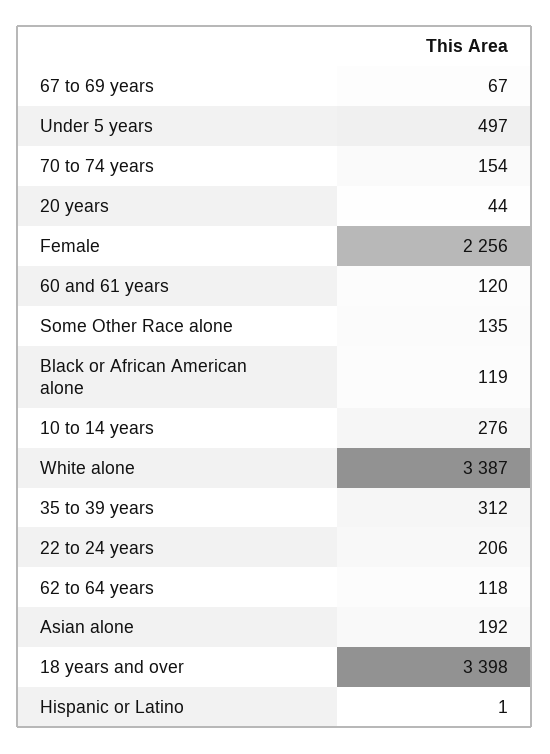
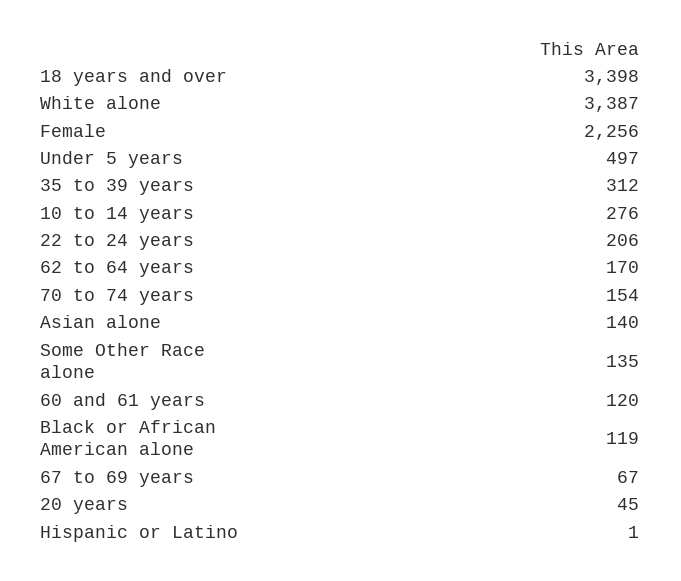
20 years: 44 -> 45
62 to 64 years: 118 -> 170
Asian alone: 192 -> 140

